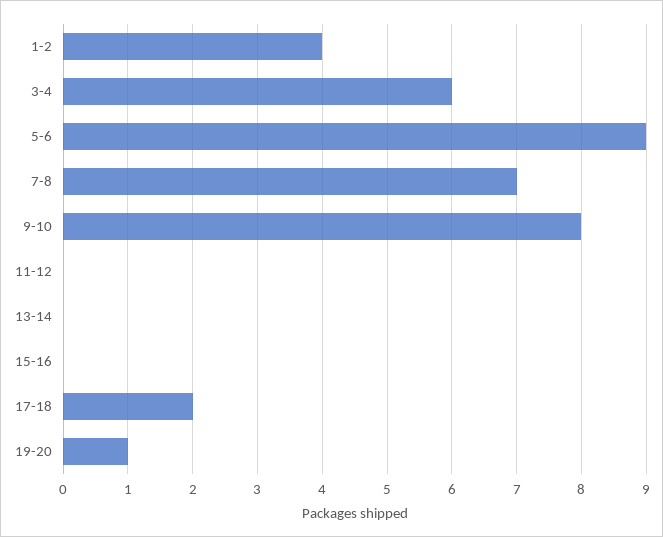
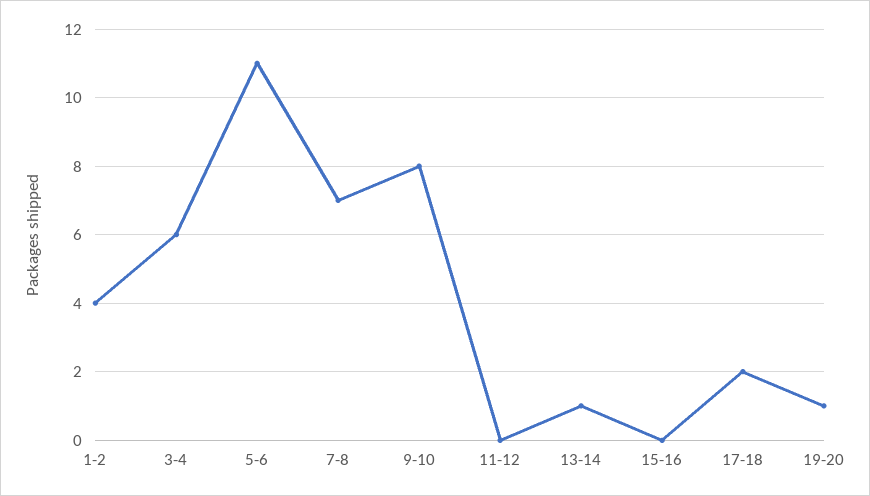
5-6: 9 -> 11
13-14: 0 -> 1

